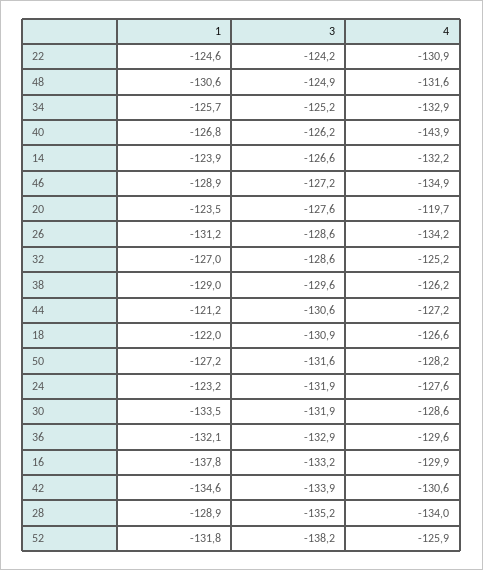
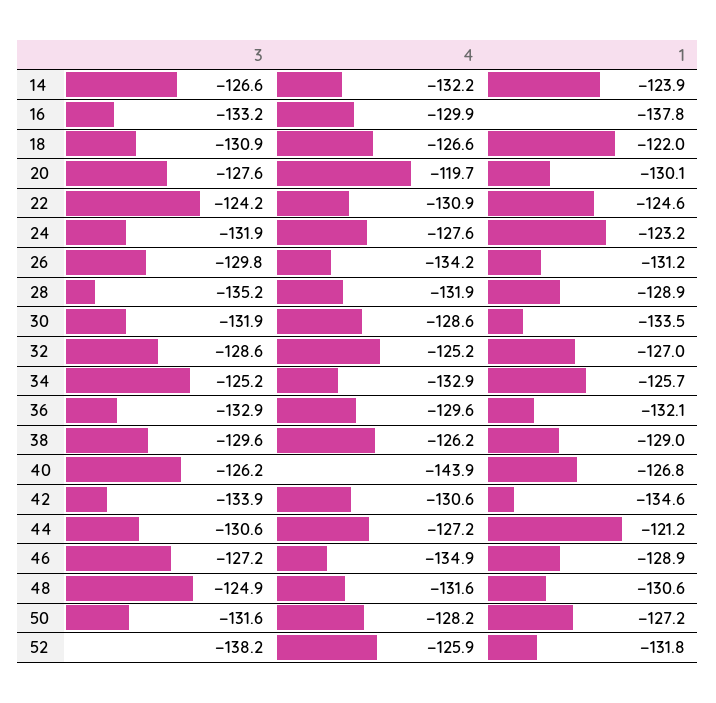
1, 20: -123.5 -> -130.1
3, 26: -128.6 -> -129.8
4, 28: -134 -> -131.9

